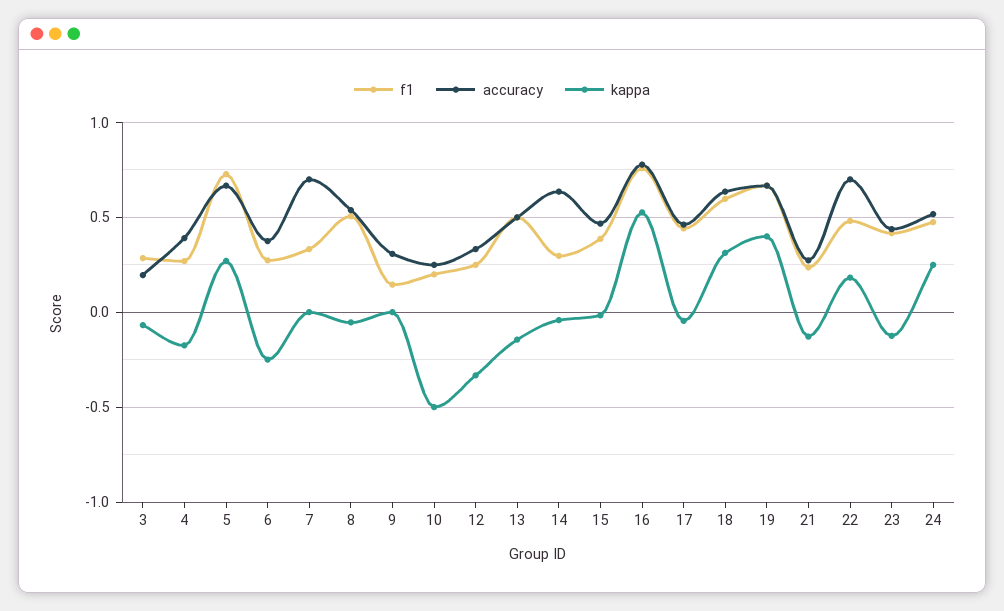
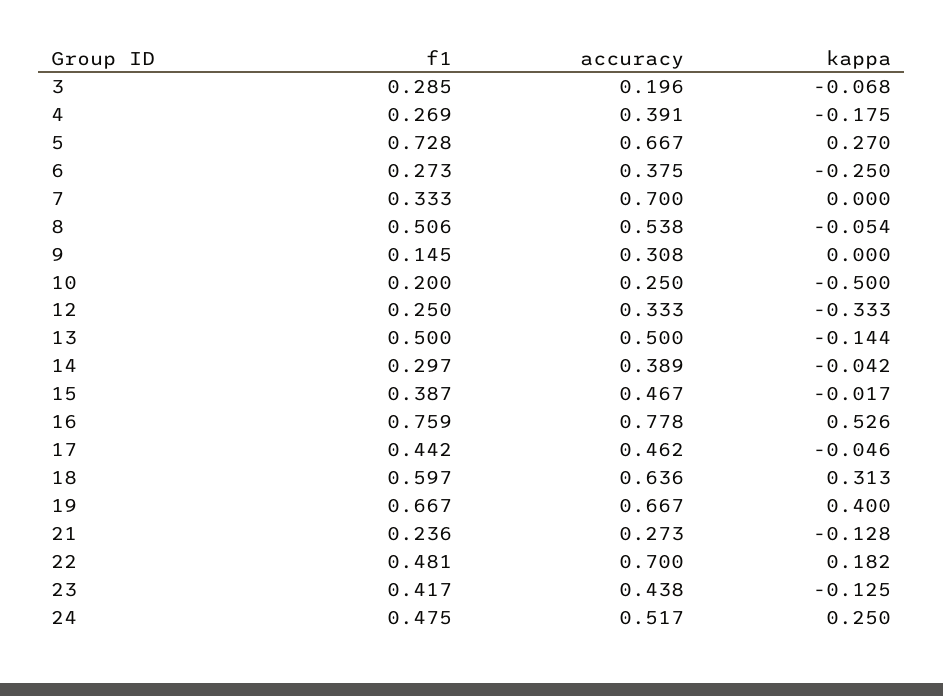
accuracy, 14: 0.65 -> 0.389

